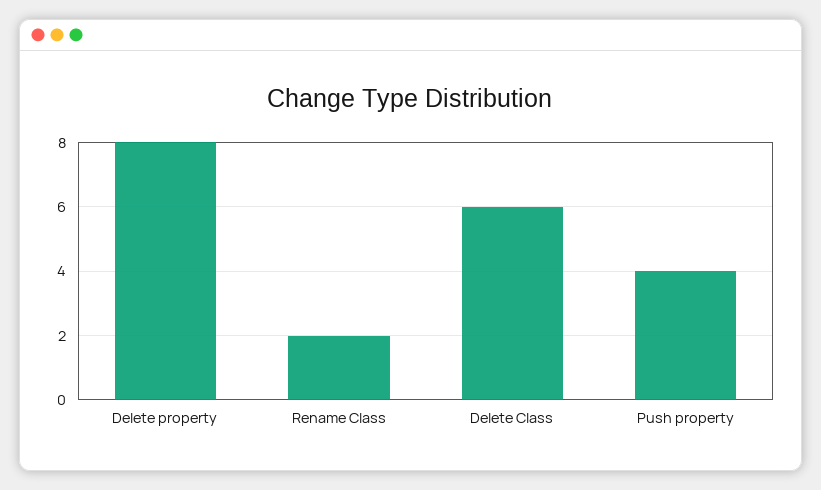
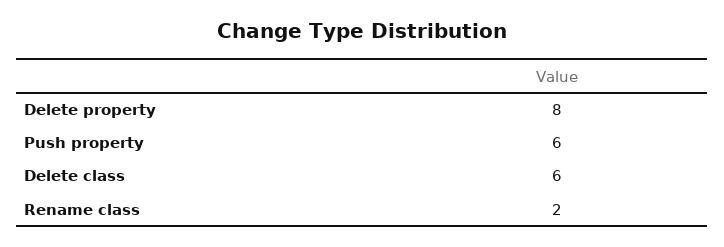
Push property: 4 -> 6

